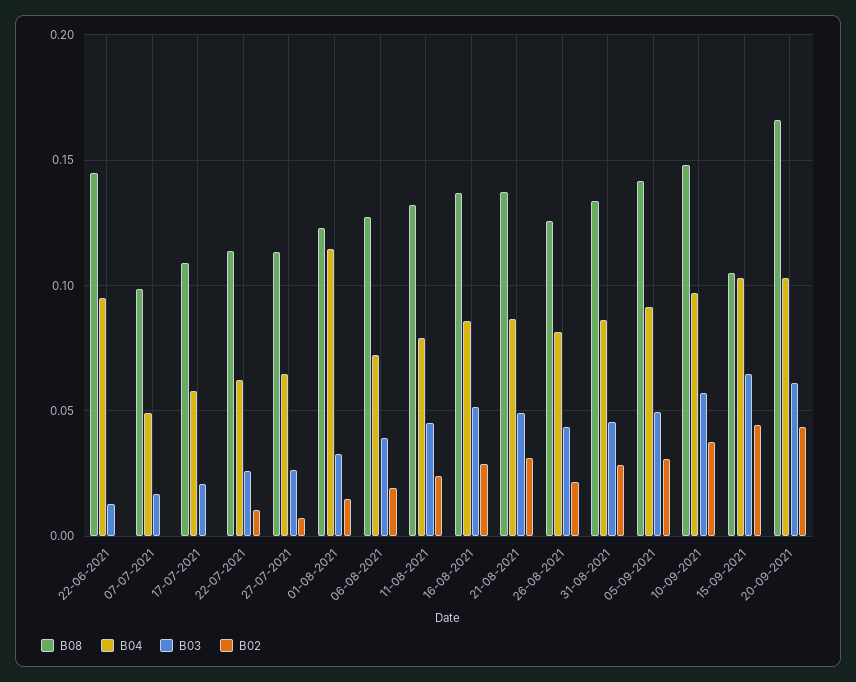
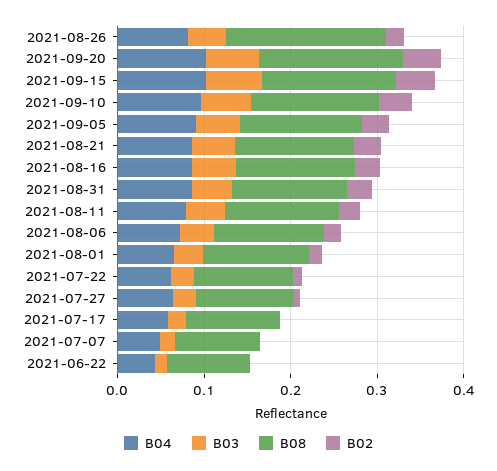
B08, 22-06-2021: 0.145 -> 0.1
B04, 22-06-2021: 0.095 -> 0.04
B04, 01-08-2021: 0.115 -> 0.06
B08, 26-08-2021: 0.125 -> 0.18
B08, 15-09-2021: 0.105 -> 0.16

